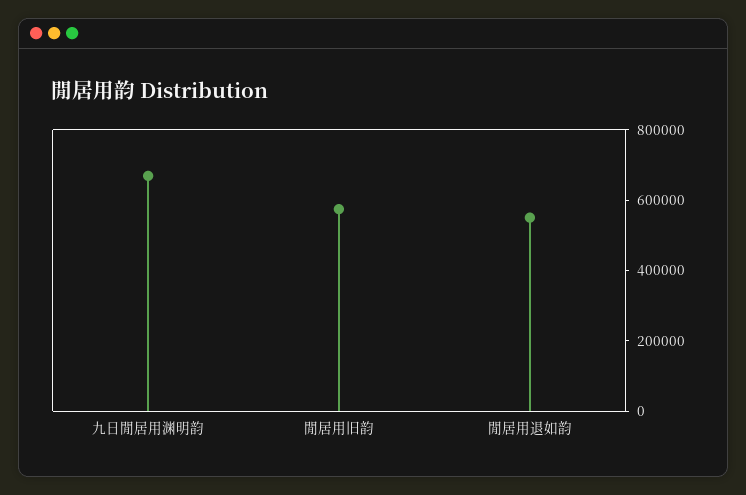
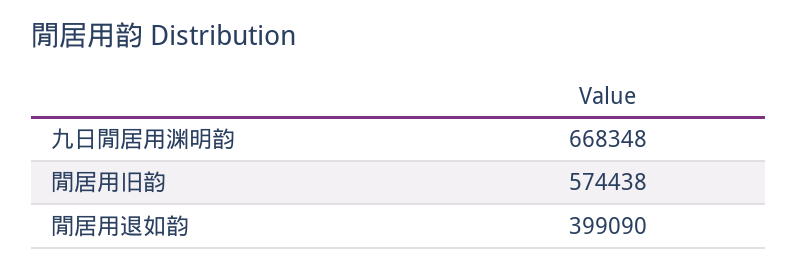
閒居用退如韵: 550000 -> 399090

